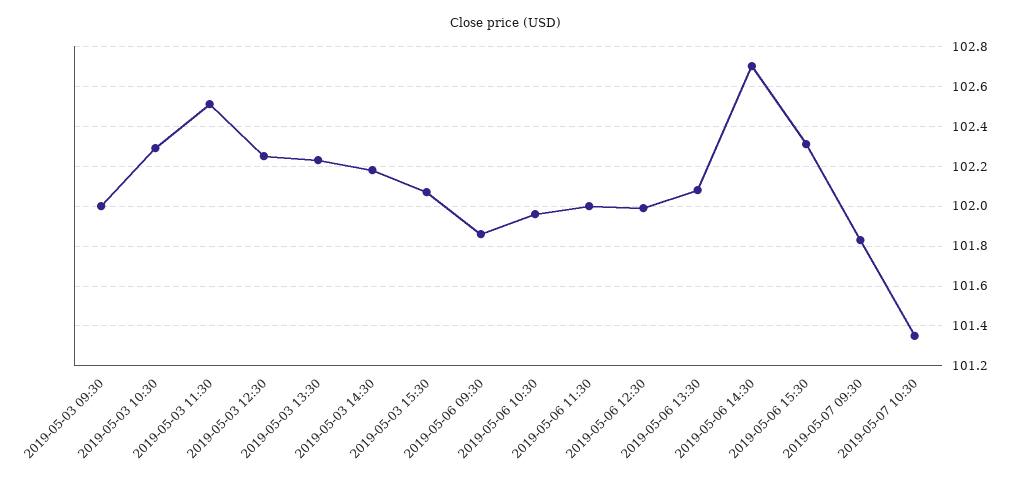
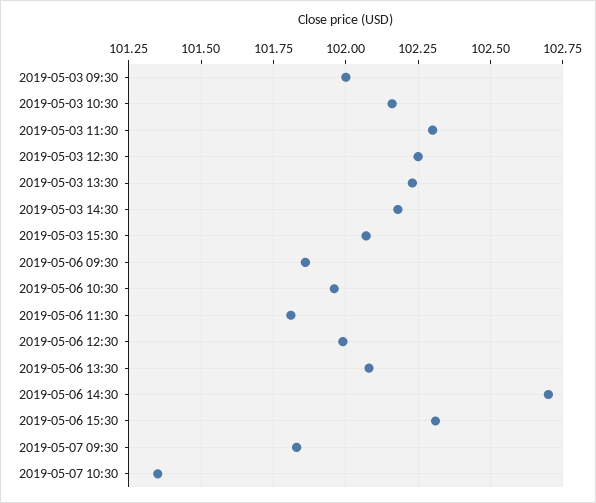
2019-05-03 10:30: 102.3 -> 102.15
2019-05-03 11:30: 102.5 -> 102.3
2019-05-06 11:30: 102 -> 101.8

